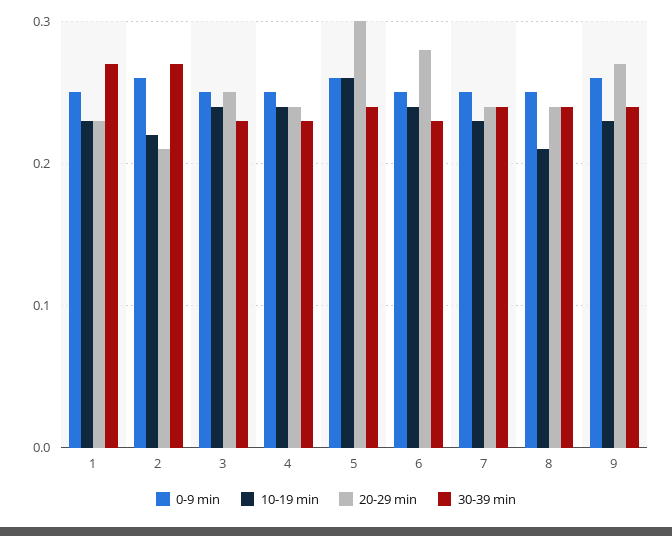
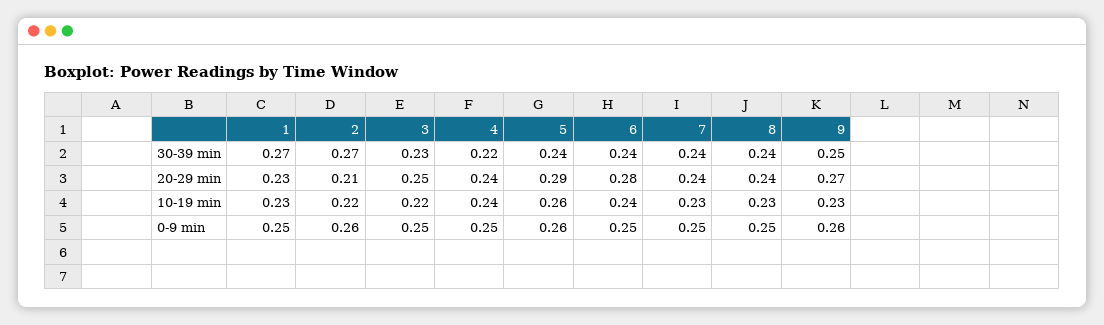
10-19 min, 3: 0.24 -> 0.22
30-39 min, 4: 0.23 -> 0.22
20-29 min, 5: 0.3 -> 0.29
30-39 min, 6: 0.23 -> 0.24
10-19 min, 8: 0.21 -> 0.23
30-39 min, 9: 0.24 -> 0.25

